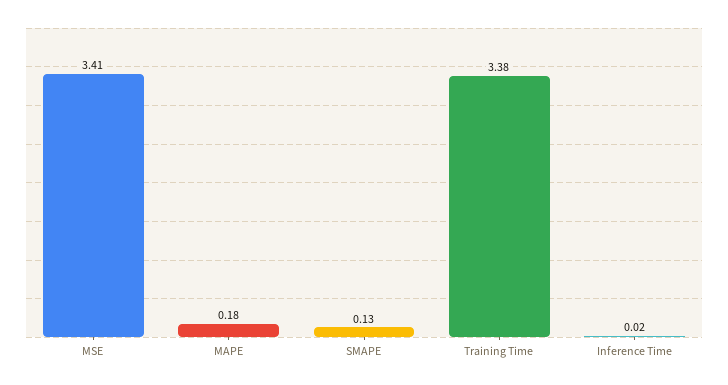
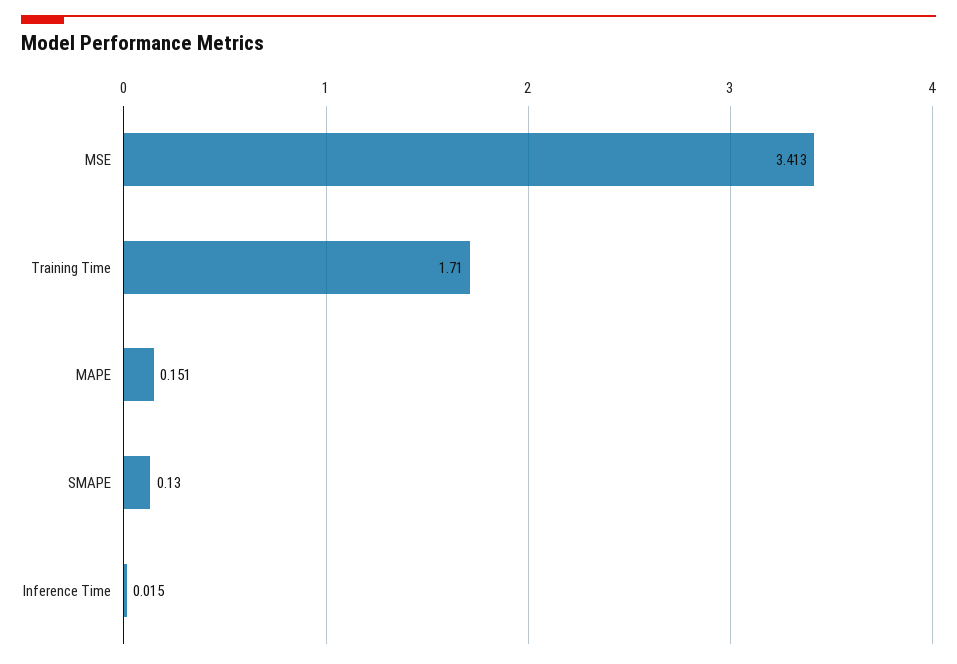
MAPE: 0.18 -> 0.151
Training Time: 3.38 -> 1.71

